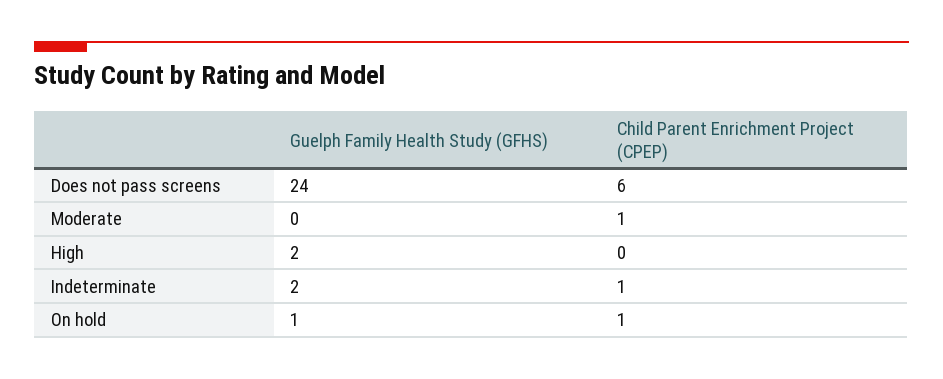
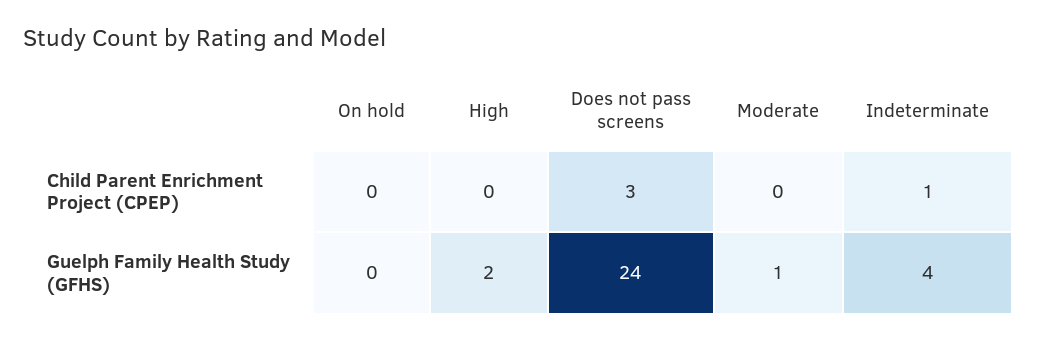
Child Parent Enrichment Project (CPEP), Does not pass screens: 6 -> 3
Guelph Family Health Study (GFHS), Moderate: 0 -> 1
Child Parent Enrichment Project (CPEP), Moderate: 1 -> 0
Guelph Family Health Study (GFHS), Indeterminate: 2 -> 4
Guelph Family Health Study (GFHS), On hold: 1 -> 0
Child Parent Enrichment Project (CPEP), On hold: 1 -> 0

